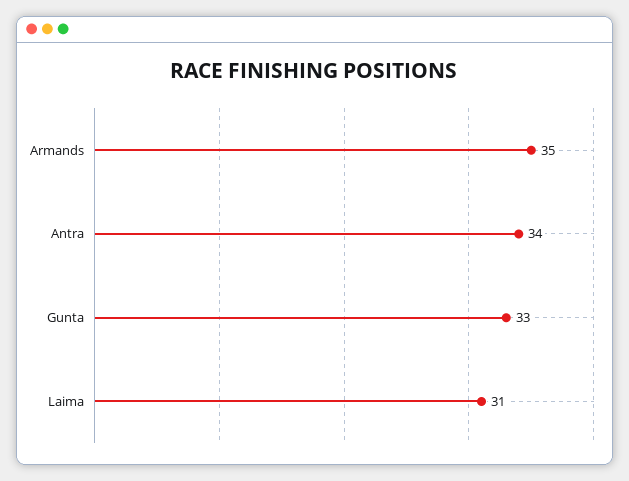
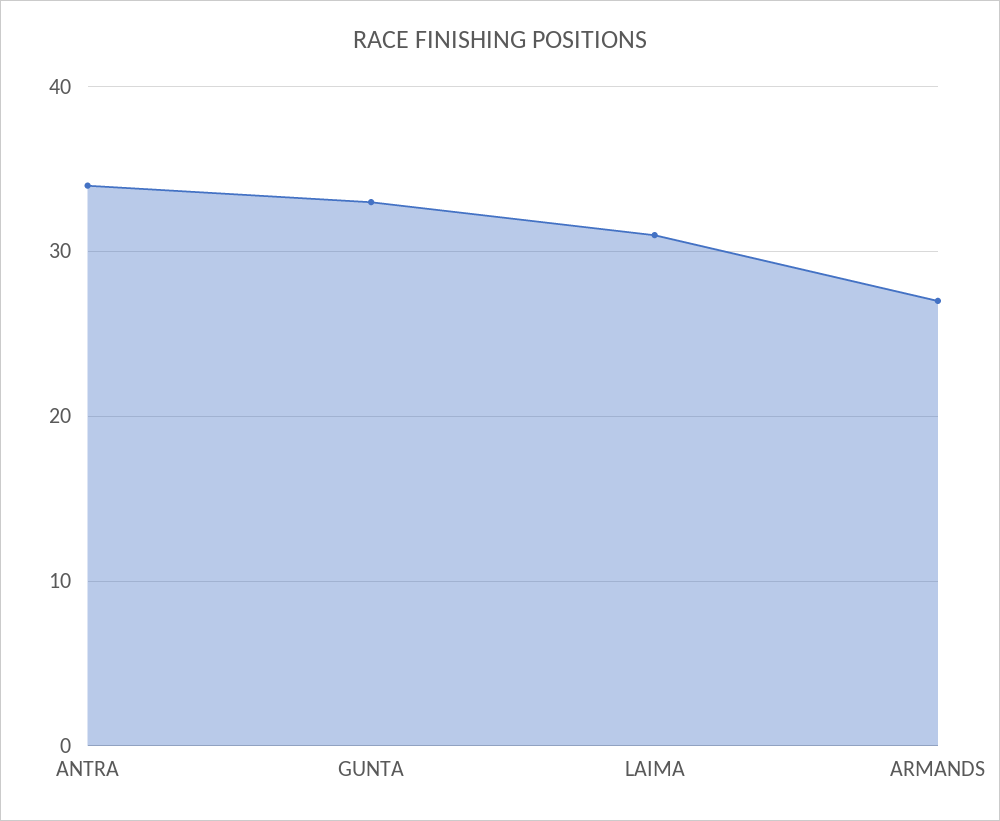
Armands: 35 -> 27

